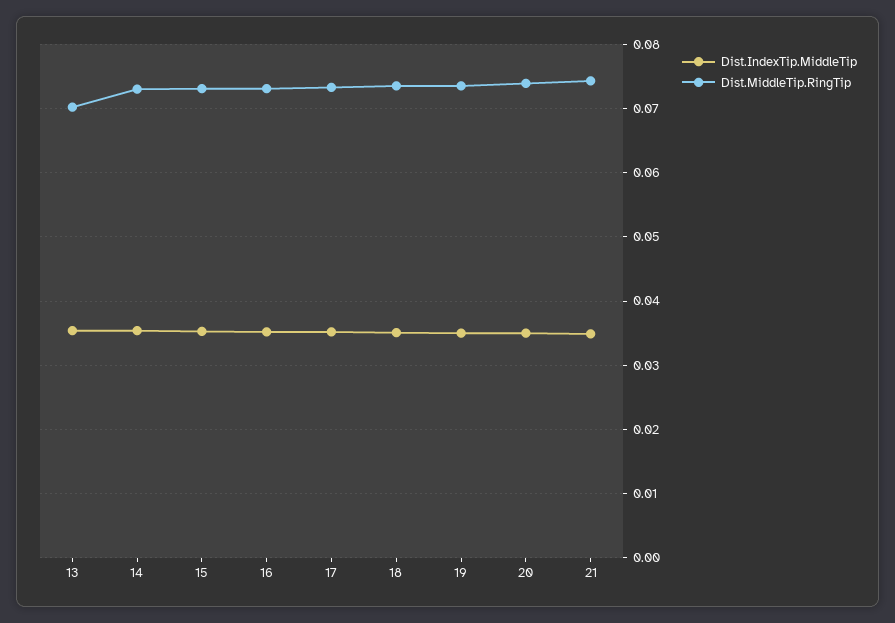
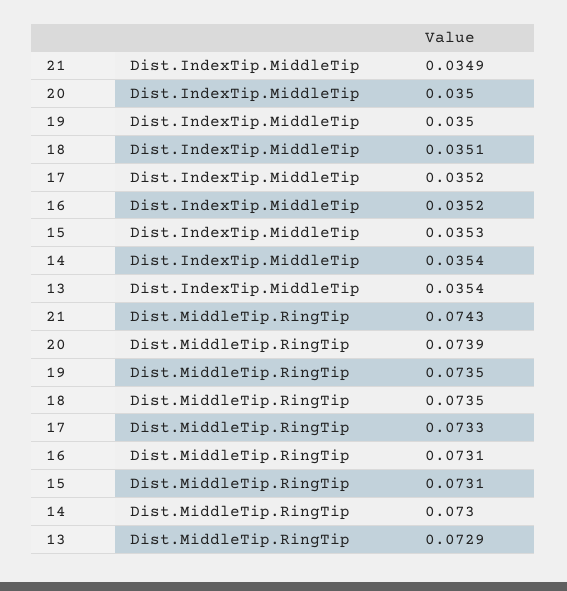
Dist.MiddleTip.RingTip, 13: 0.07 -> 0.0729

